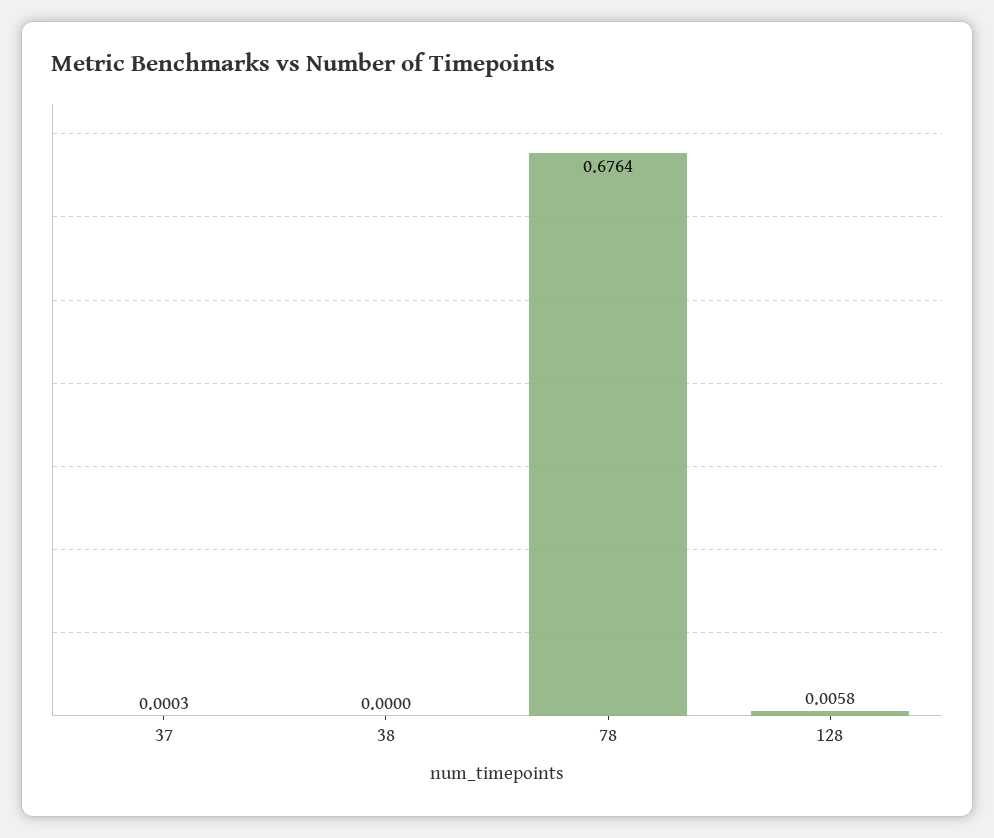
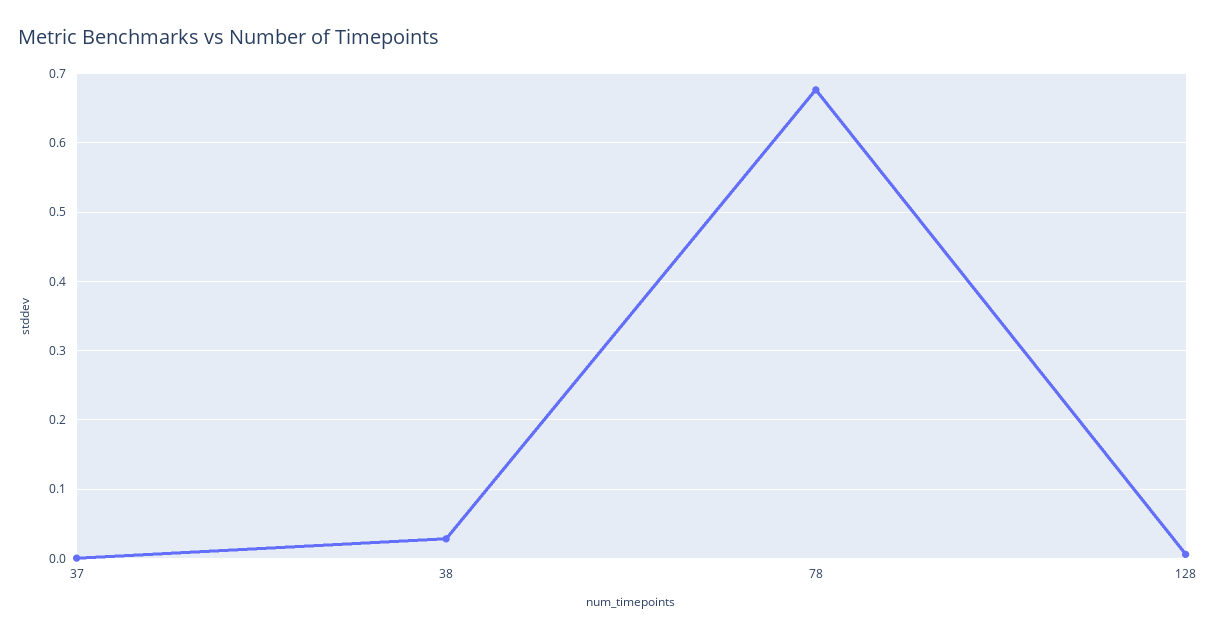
38: 0 -> 0.03

